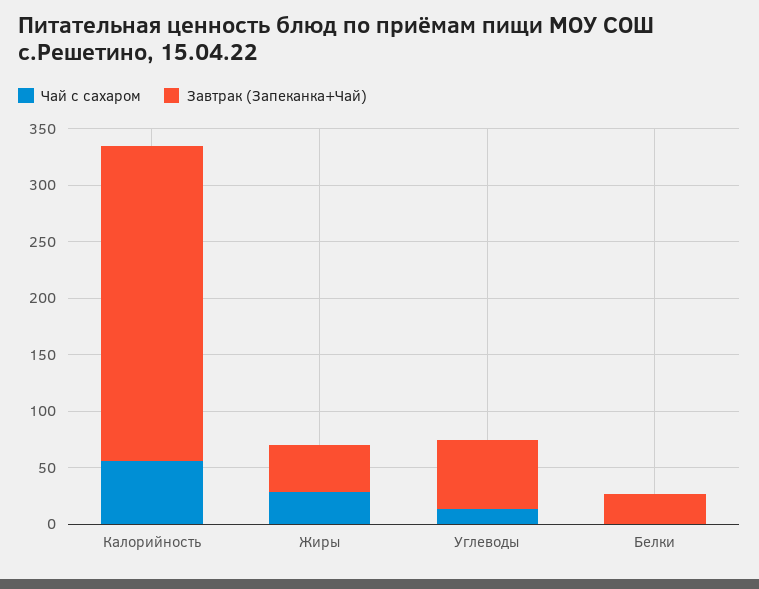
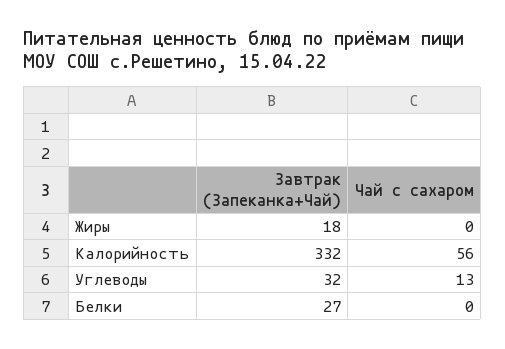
Завтрак (Запеканка+Чай), Калорийность: 280 -> 332
Чай с сахаром, Жиры: 30 -> 0
Завтрак (Запеканка+Чай), Жиры: 40 -> 18
Завтрак (Запеканка+Чай), Углеводы: 60 -> 32

